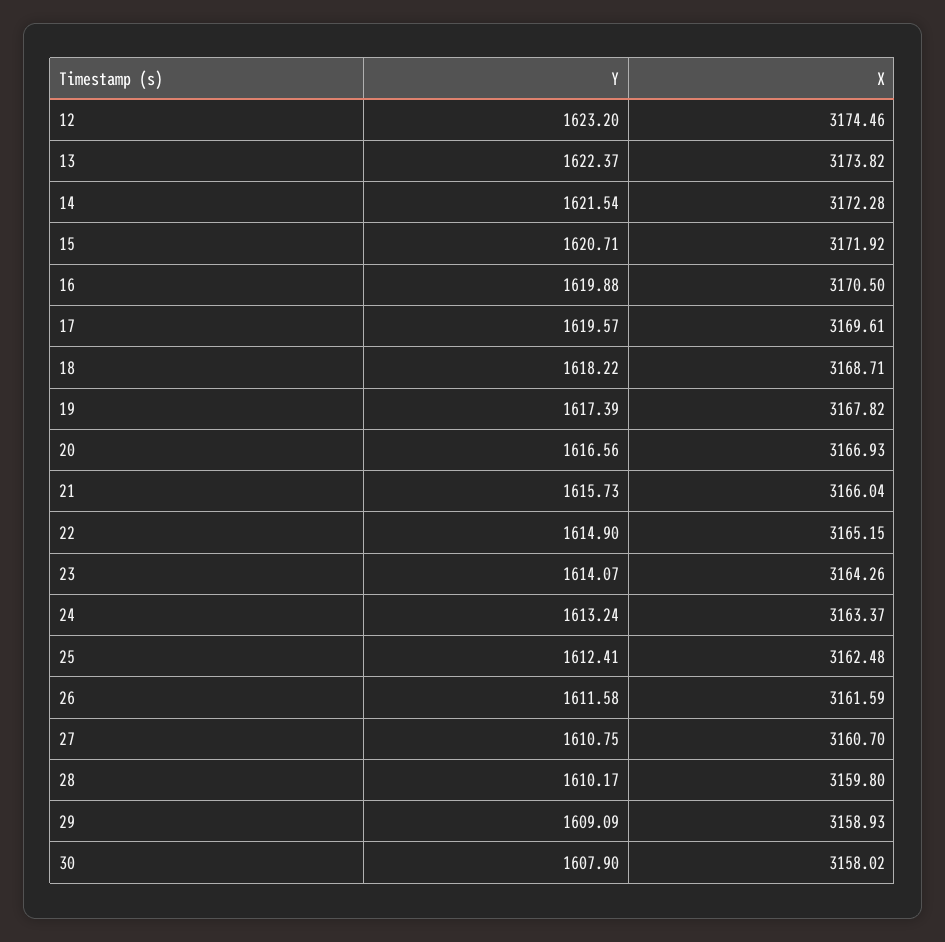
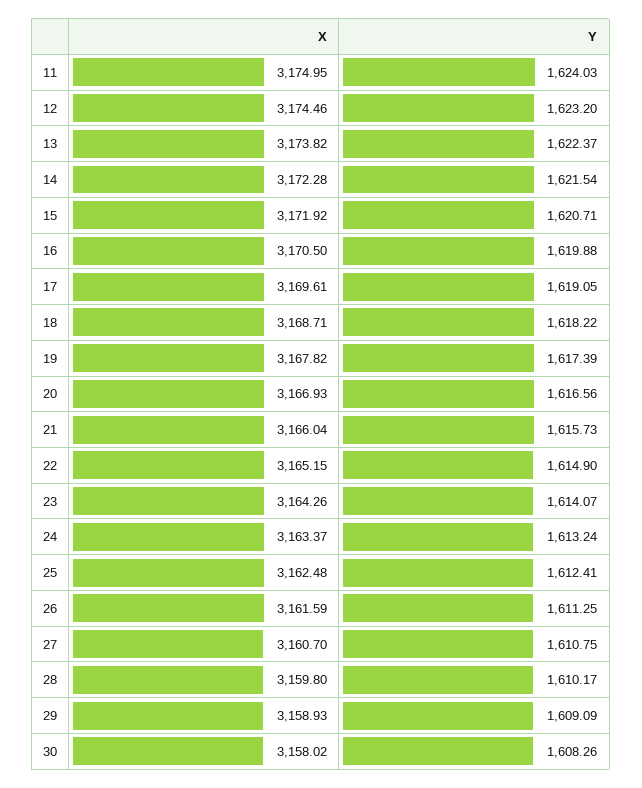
Y, 17: 1619.57 -> 1619.05
Y, 26: 1611.58 -> 1611.25
Y, 30: 1607.9 -> 1608.26
X, 11: none -> 3174.95
Y, 11: none -> 1624.03

